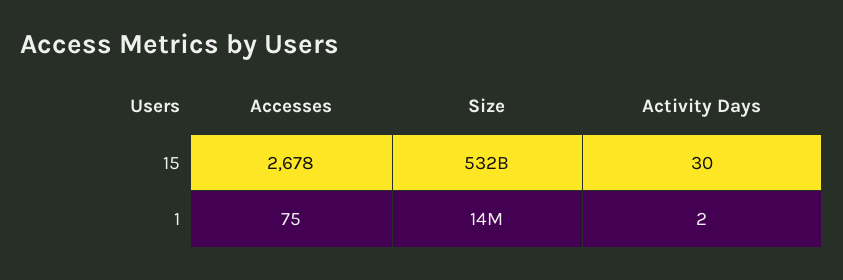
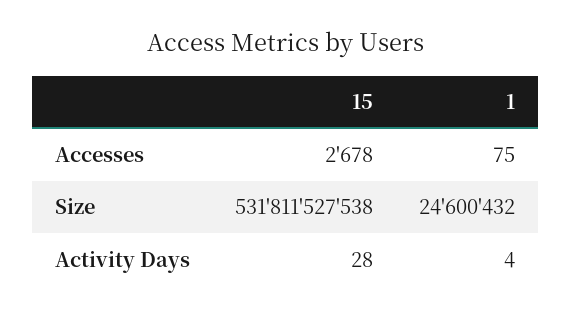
Activity Days, 15: 30 -> 28
Size, 1: 14000000 -> 24600432
Activity Days, 1: 2 -> 4

